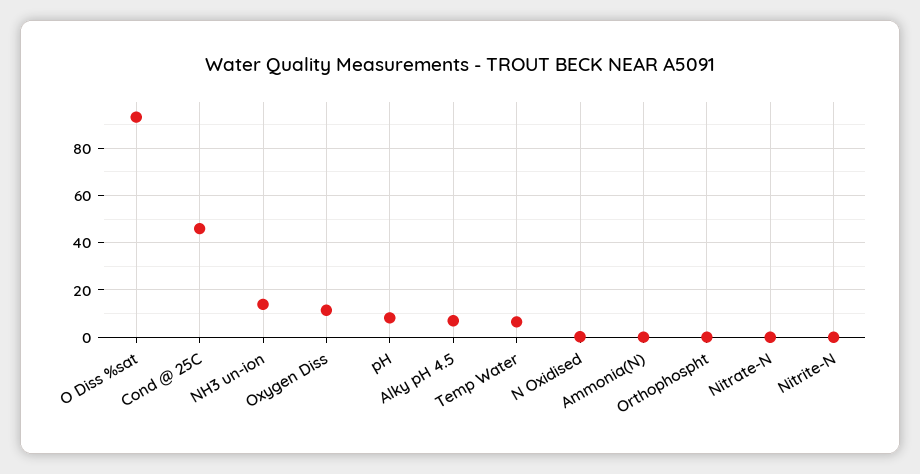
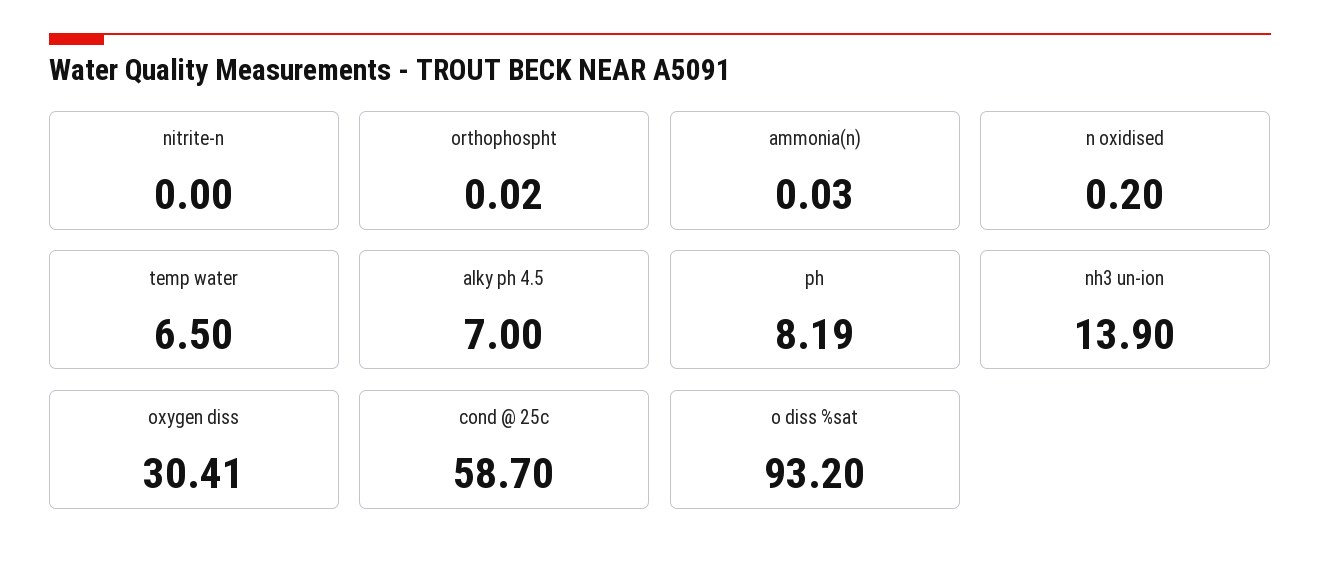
Cond @ 25C: 45 -> 58.7
Oxygen Diss: 10 -> 30.41
Nitrate-N: 0 -> none

